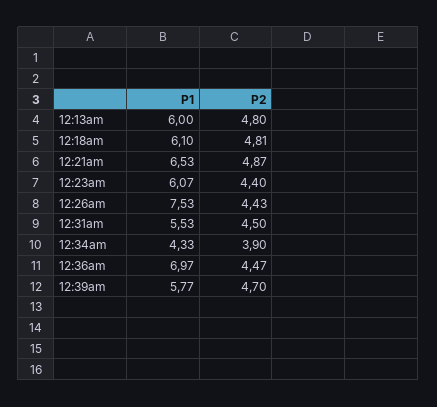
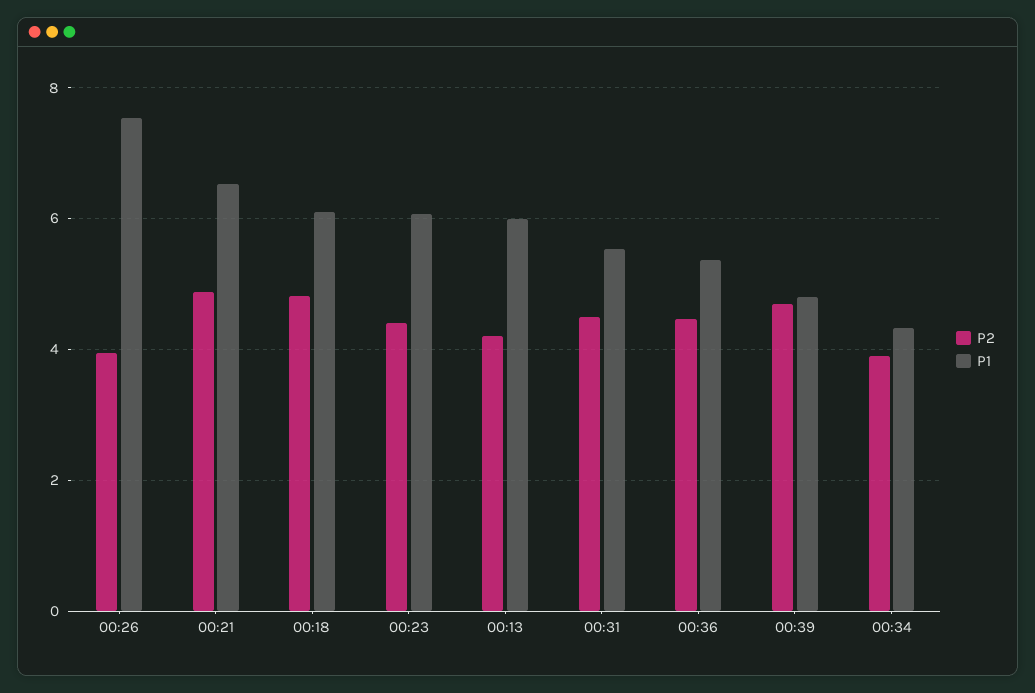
P2, 12:13am: 4.8 -> 4.2
P2, 12:26am: 4.43 -> 4
P1, 12:36am: 6.97 -> 5.4
P1, 12:39am: 5.77 -> 4.8

